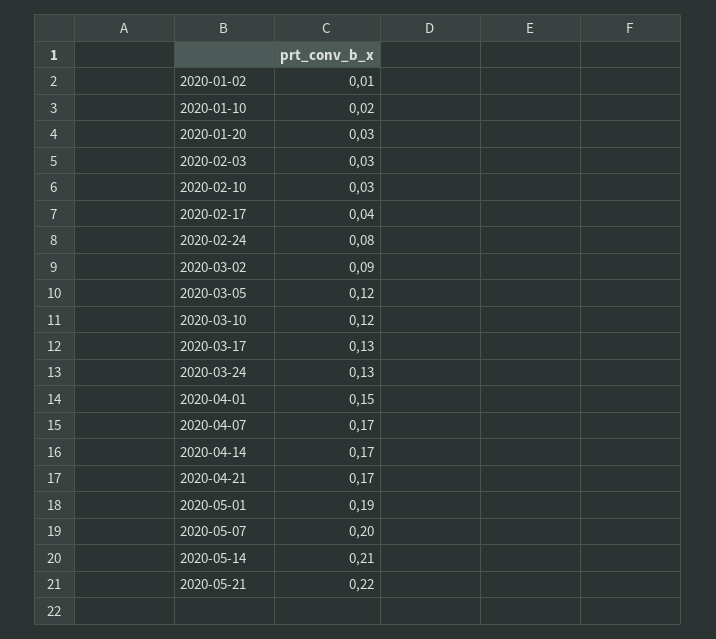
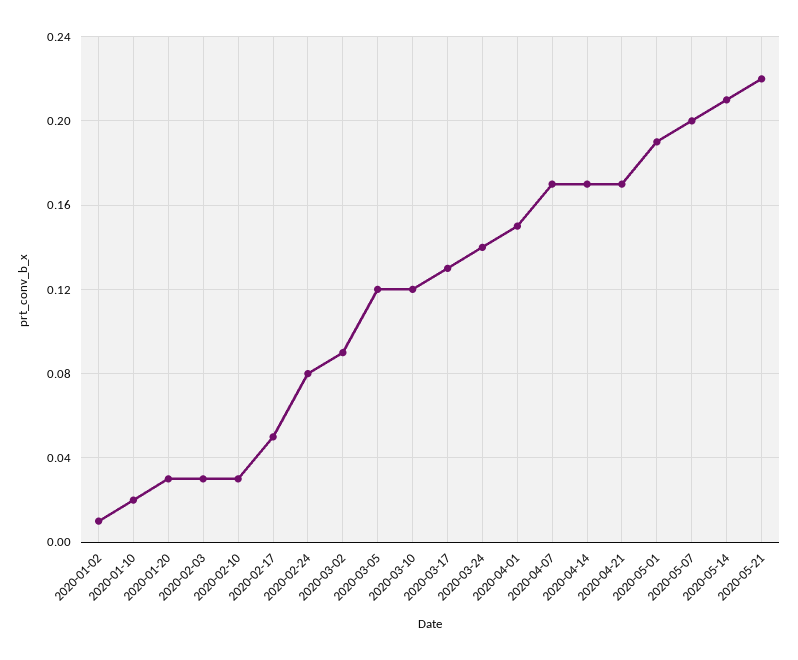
2020-02-17: 0.04 -> 0.05
2020-03-24: 0.13 -> 0.14

